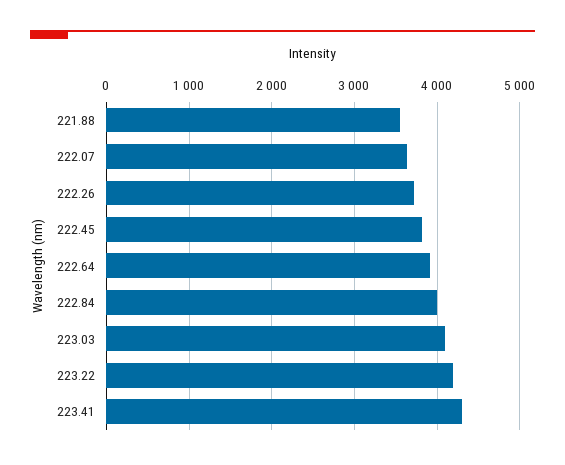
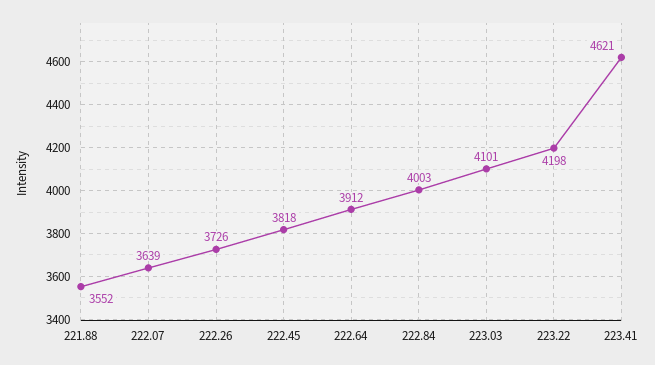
223.41: 4300 -> 4621

